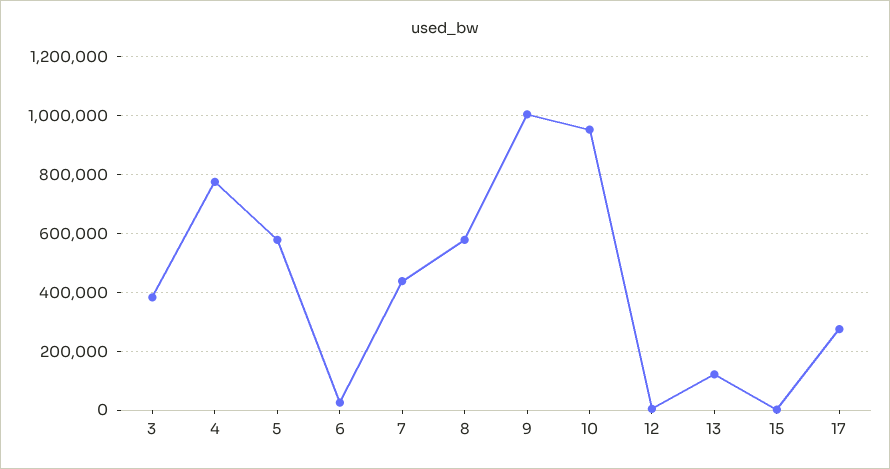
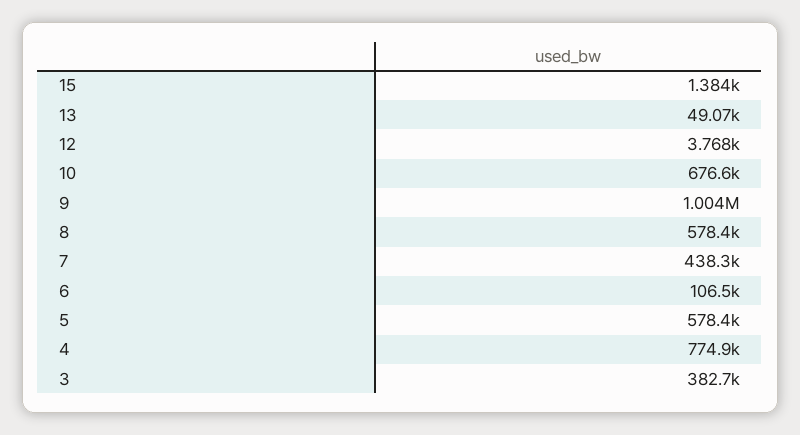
6: 25000 -> 106500
10: 950000 -> 676600
13: 125000 -> 49070
17: 275000 -> none

